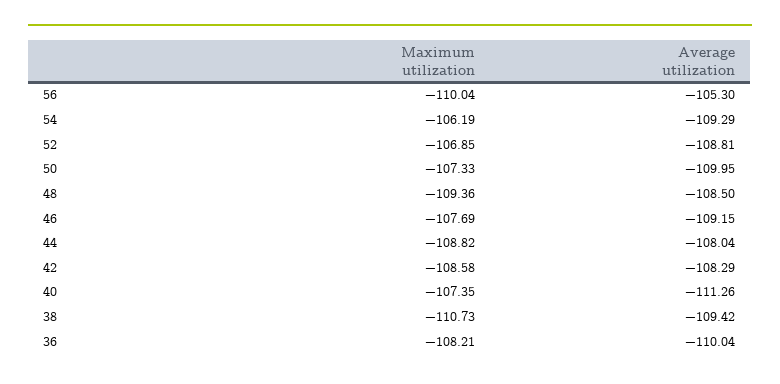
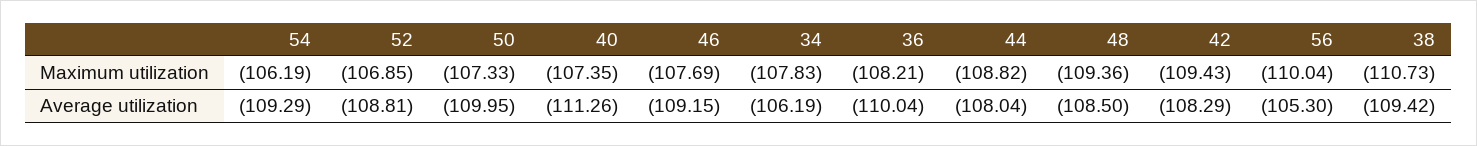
Maximum utilization, 42: -108.58 -> -109.43
Maximum utilization, 34: none -> -107.83
Average utilization, 34: none -> -106.19

